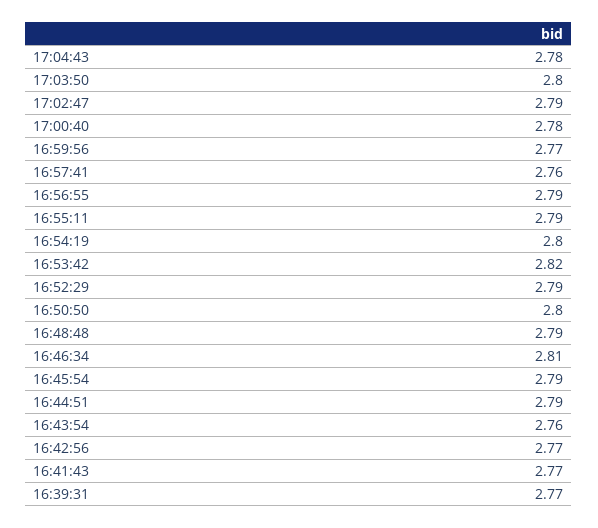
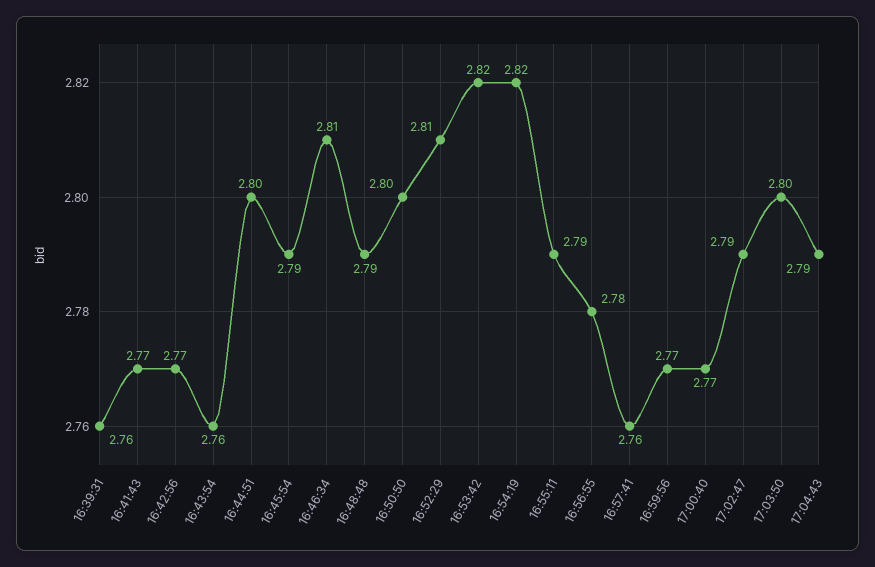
17:04:43: 2.78 -> 2.79
17:00:40: 2.78 -> 2.77
16:56:55: 2.79 -> 2.78
16:54:19: 2.8 -> 2.82
16:52:29: 2.79 -> 2.81
16:44:51: 2.79 -> 2.8
16:39:31: 2.77 -> 2.76

